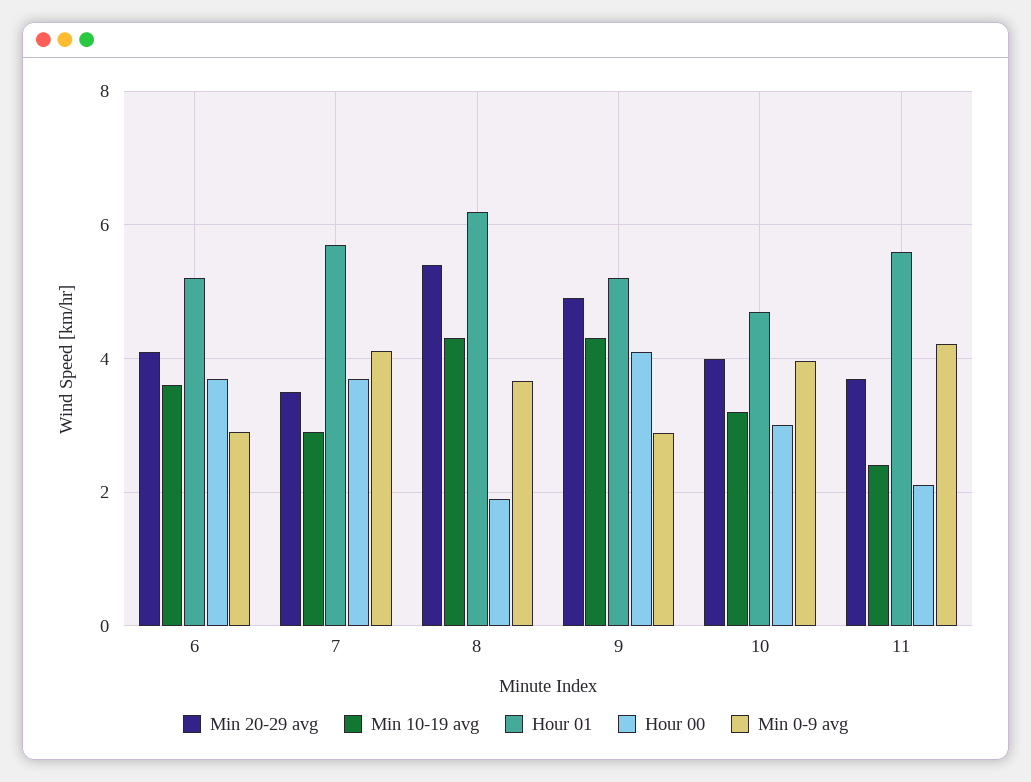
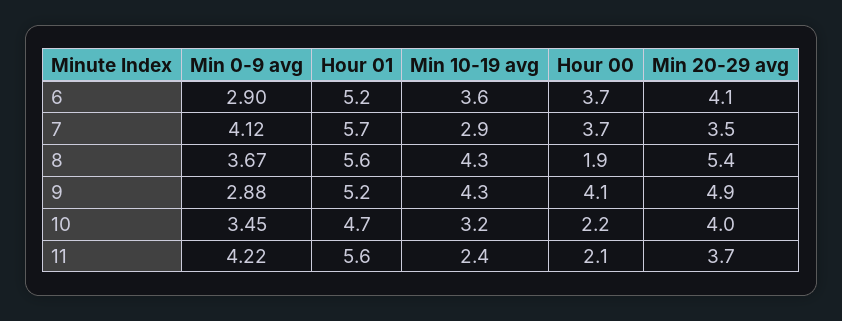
Hour 01, 8: 6.2 -> 5.6
Hour 00, 10: 3 -> 2.2
Min 0-9 avg, 10: 4 -> 3.45

